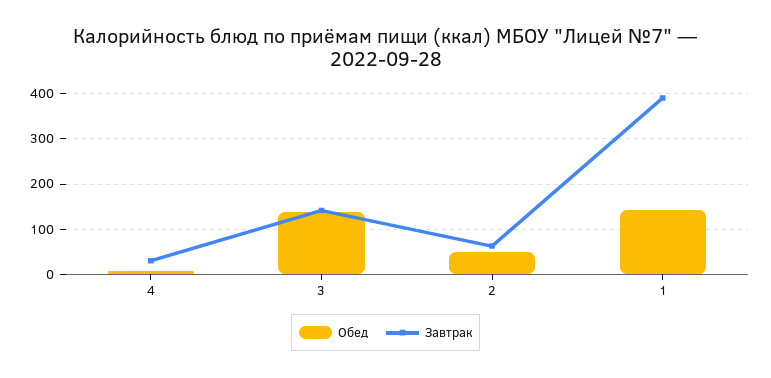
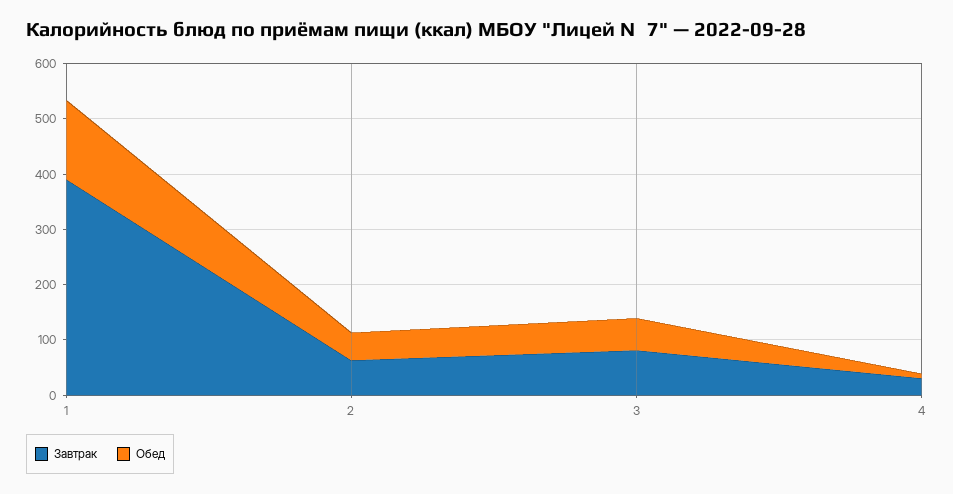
Обед, 3: 140 -> 60
Завтрак, 3: 140 -> 80

